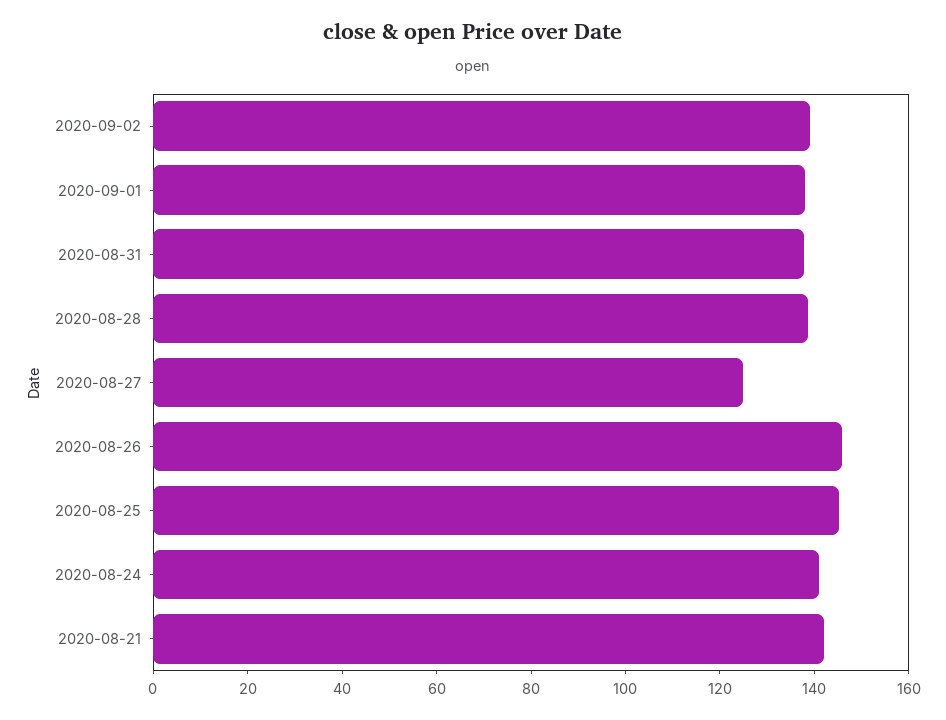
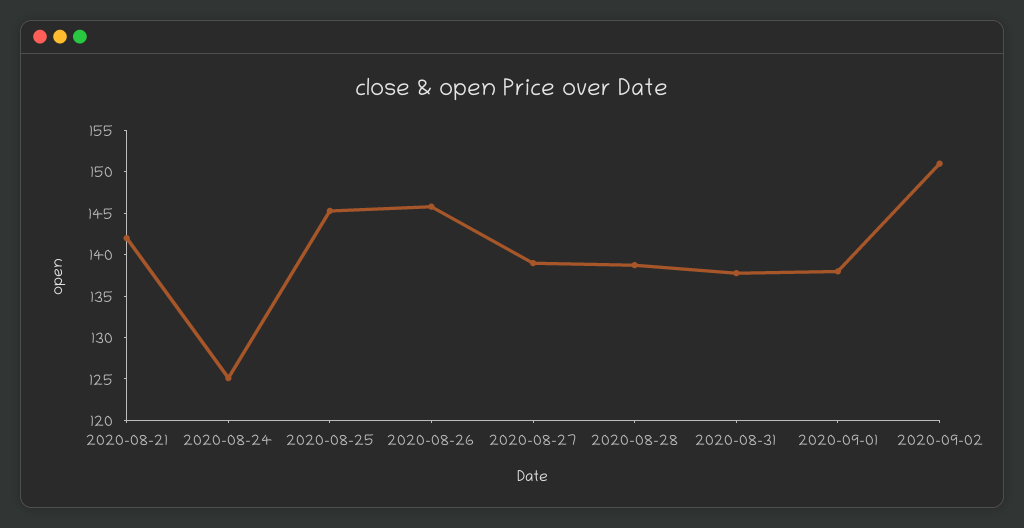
2020-09-02: 140 -> 151
2020-08-27: 125 -> 139
2020-08-24: 140 -> 125

